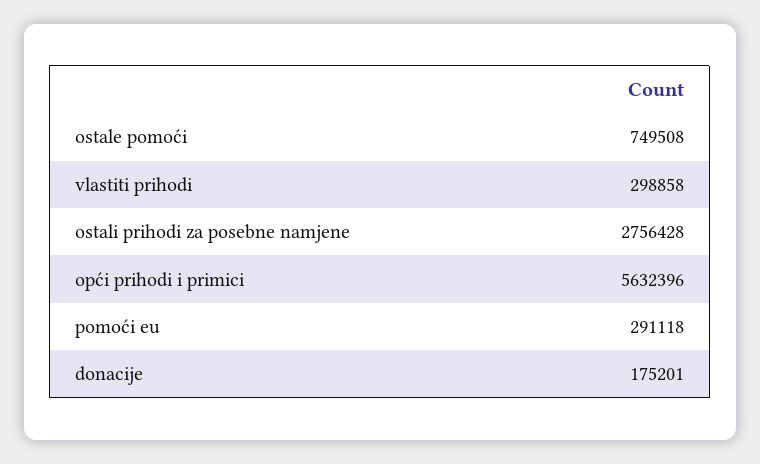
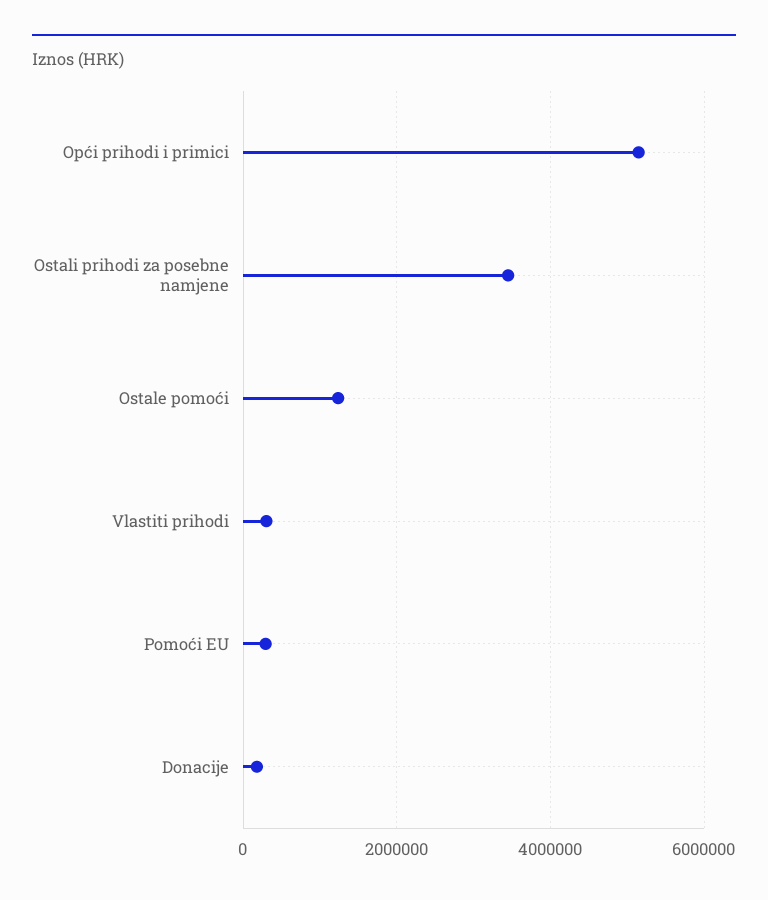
ostale pomoći: 749508 -> 1200000
ostali prihodi za posebne namjene: 2756428 -> 3400000
opći prihodi i primici: 5632396 -> 5200000

